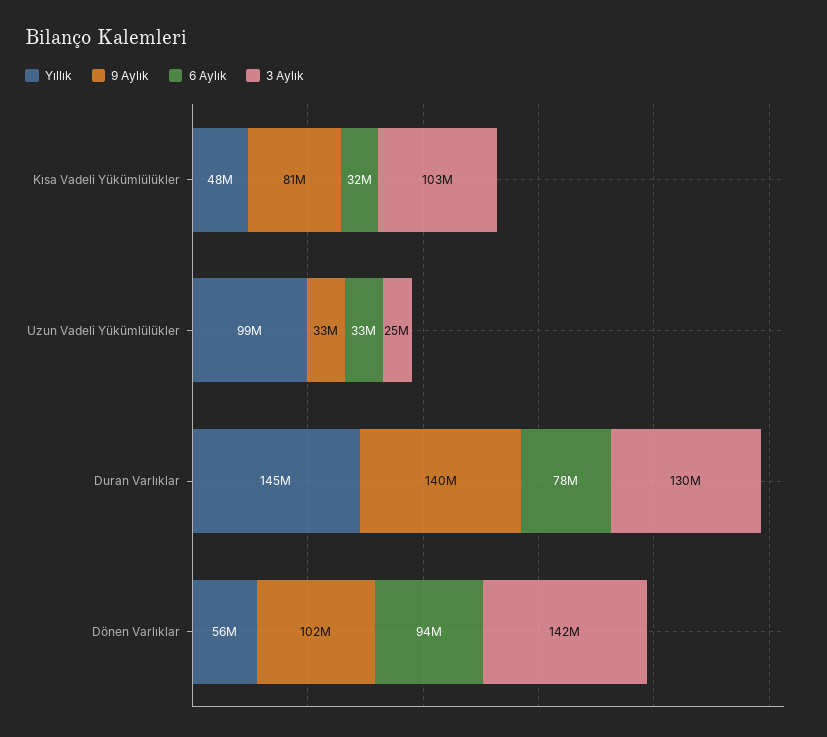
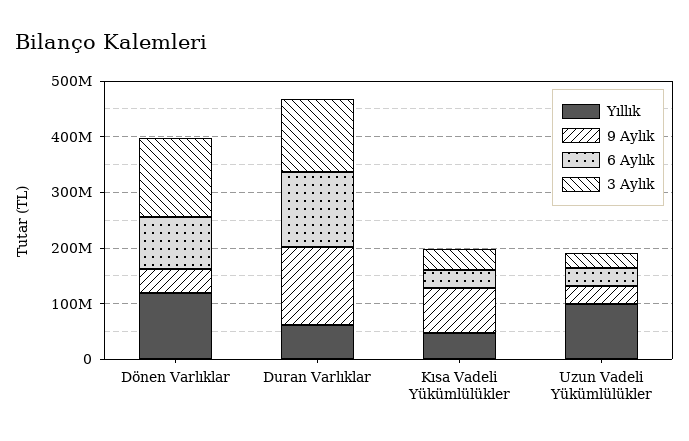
3 Aylık, Kısa Vadeli Yükümlülükler: 103000000 -> 40000000
Yıllık, Duran Varlıklar: 145000000 -> 60000000
6 Aylık, Duran Varlıklar: 78000000 -> 140000000
Yıllık, Dönen Varlıklar: 56000000 -> 120000000
9 Aylık, Dönen Varlıklar: 102000000 -> 40000000

